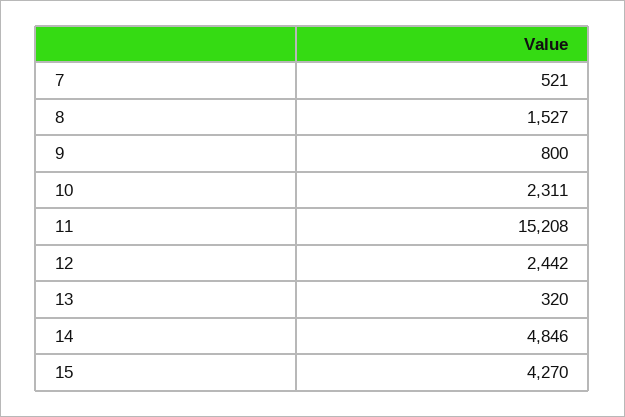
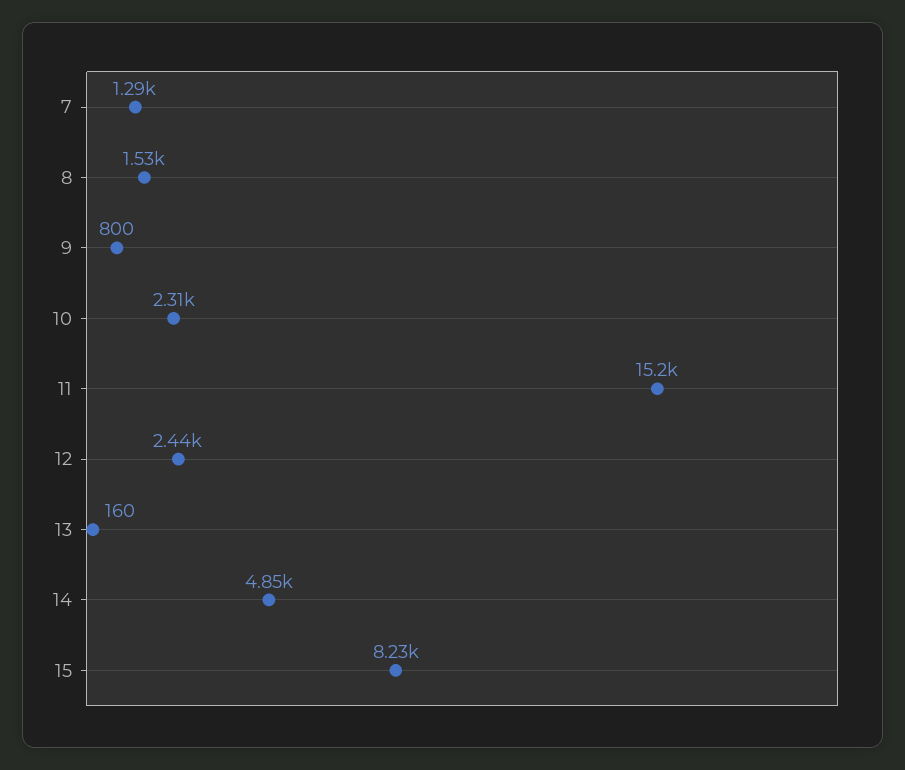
7: 521 -> 1290
13: 320 -> 160
15: 4270 -> 8230

